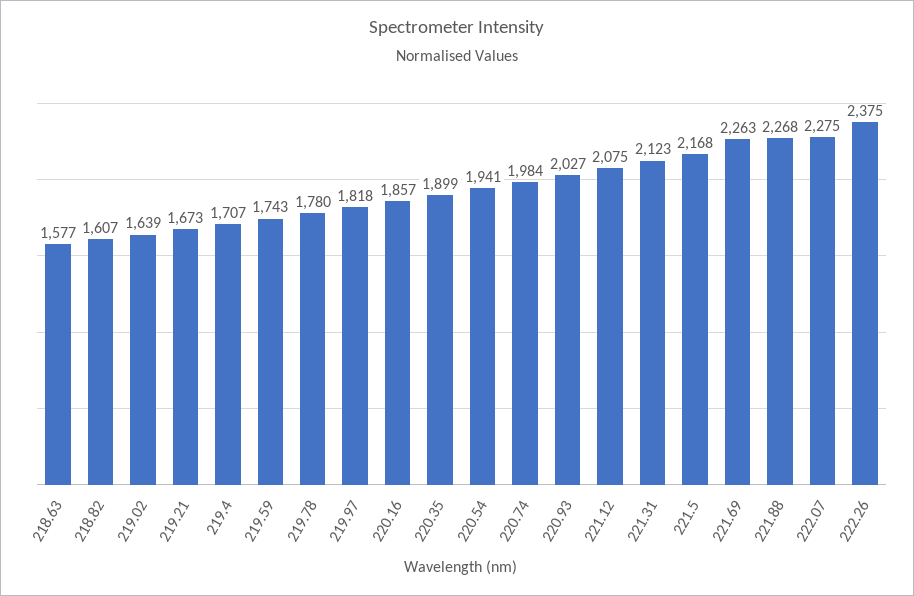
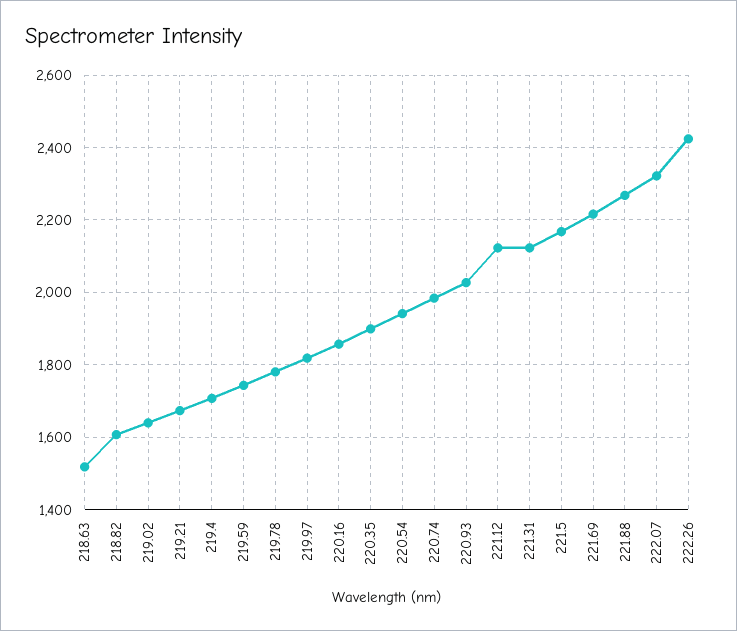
218.63: 1577 -> 1520
221.12: 2075 -> 2120
221.69: 2263 -> 2220
222.07: 2275 -> 2320
222.26: 2375 -> 2420

